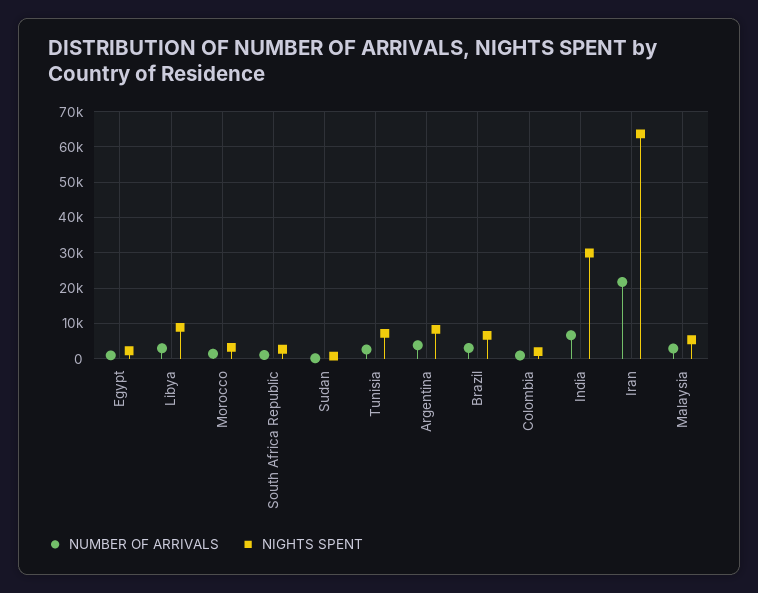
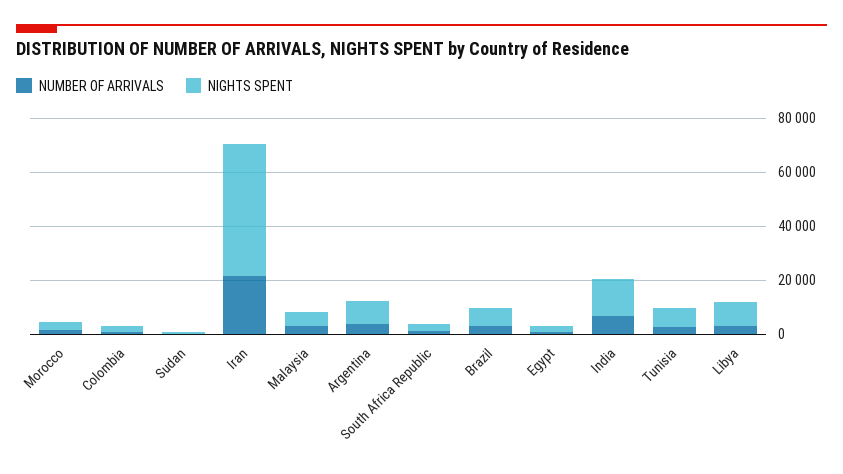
NIGHTS SPENT, India: 30000 -> 15000
NIGHTS SPENT, Iran: 64000 -> 50000

